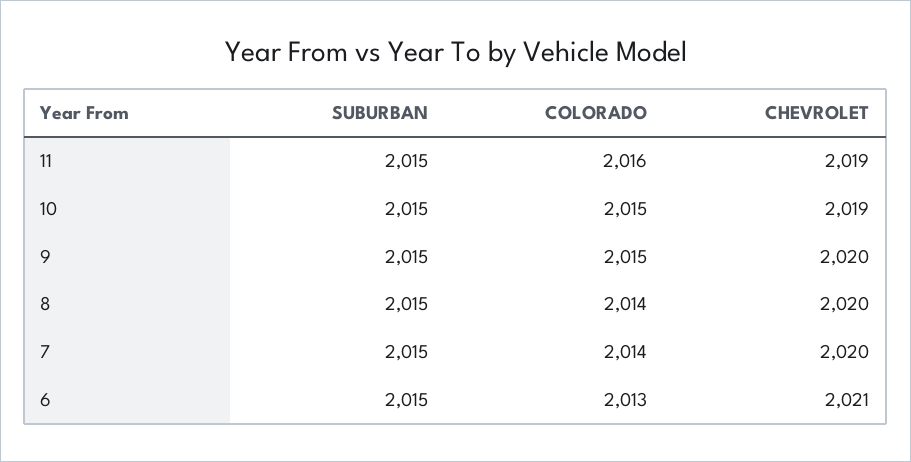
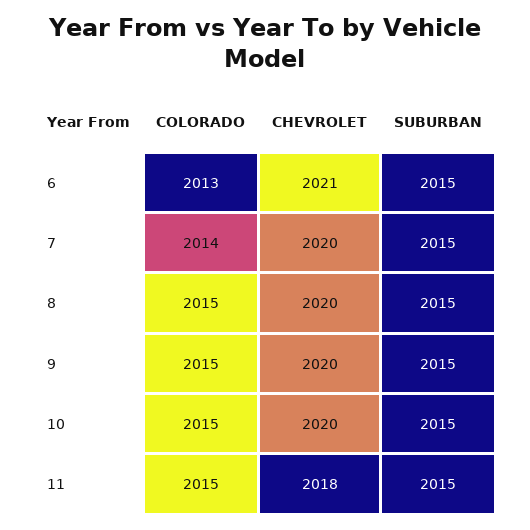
COLORADO, 11: 2016 -> 2015
CHEVROLET, 11: 2019 -> 2018
CHEVROLET, 10: 2019 -> 2020
COLORADO, 8: 2014 -> 2015

